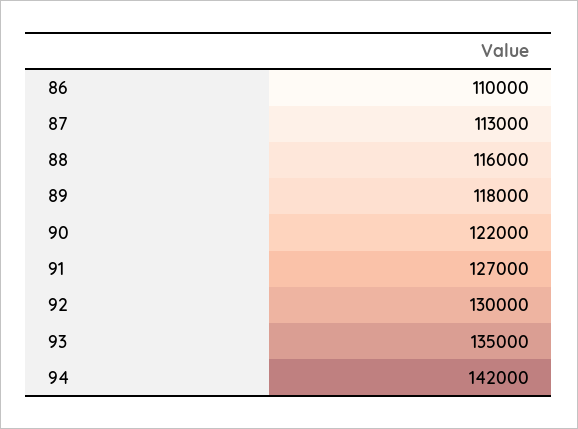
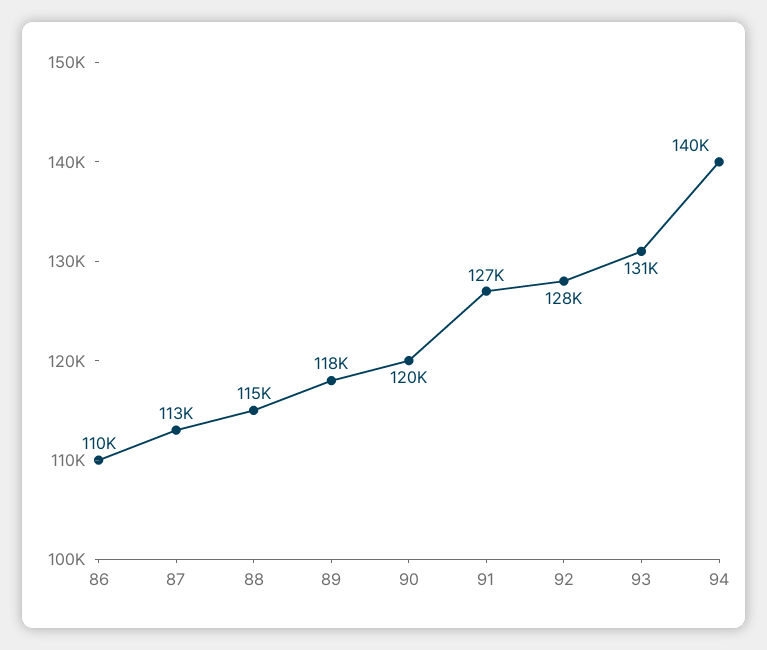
88: 116000 -> 115000
90: 122000 -> 120000
92: 130000 -> 128000
93: 135000 -> 131000
94: 142000 -> 140000

